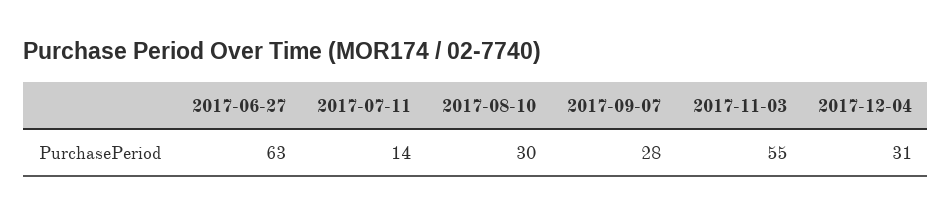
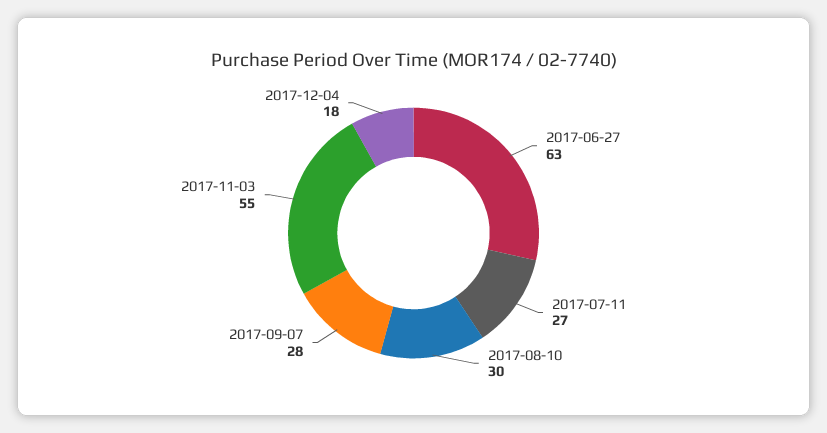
2017-07-11: 14 -> 27
2017-12-04: 31 -> 18

